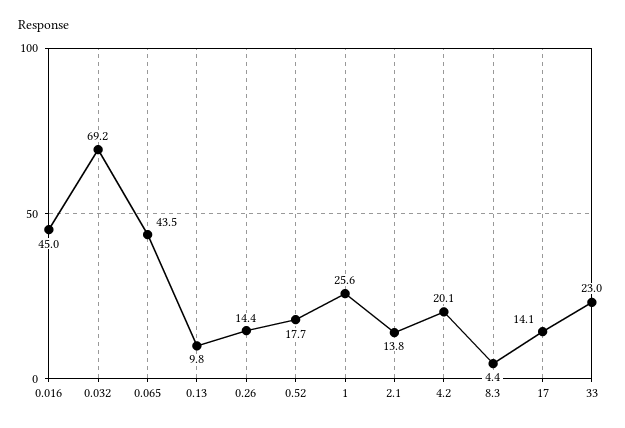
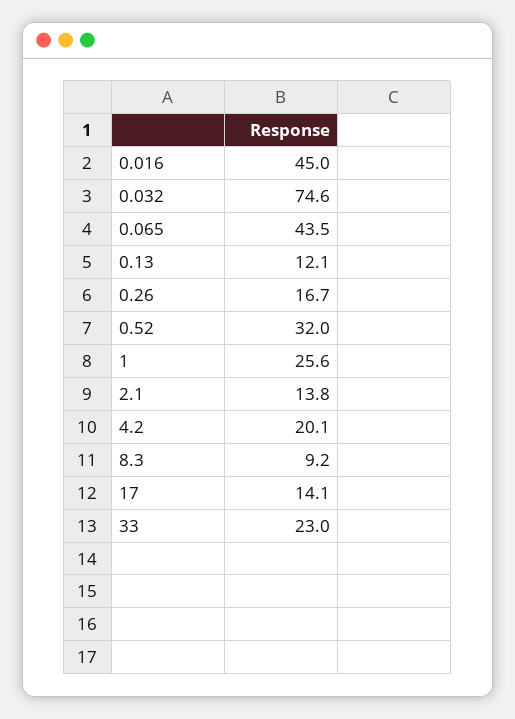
0.032: 69.2 -> 74.6
0.13: 9.8 -> 12.1
0.26: 14.4 -> 16.7
0.52: 17.7 -> 32
8.3: 4.4 -> 9.2

